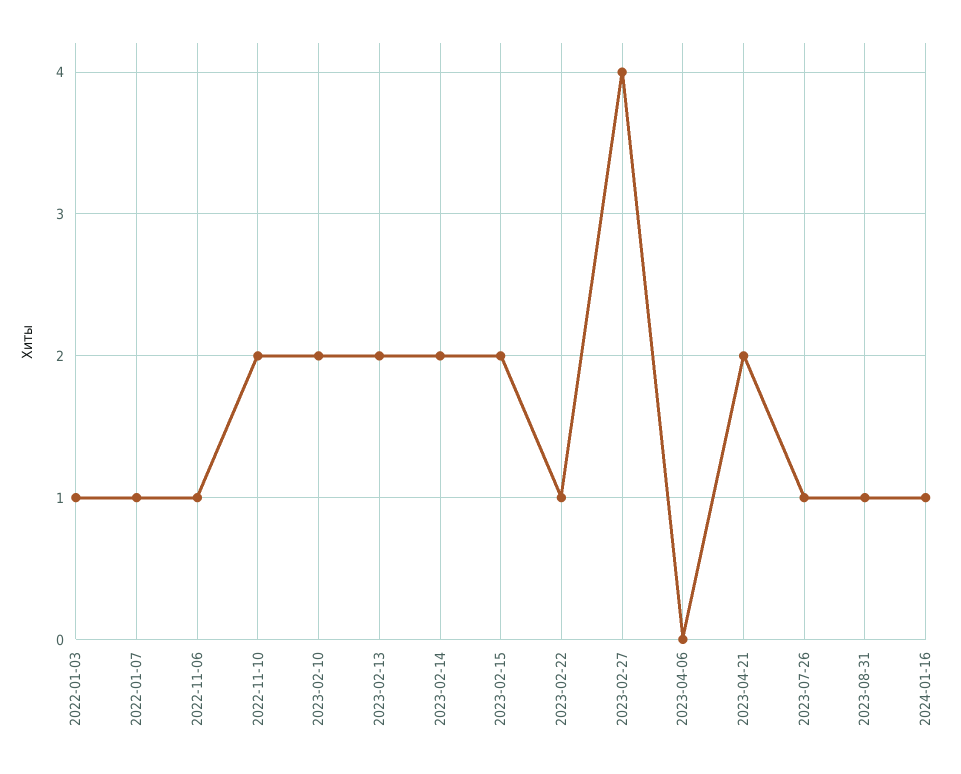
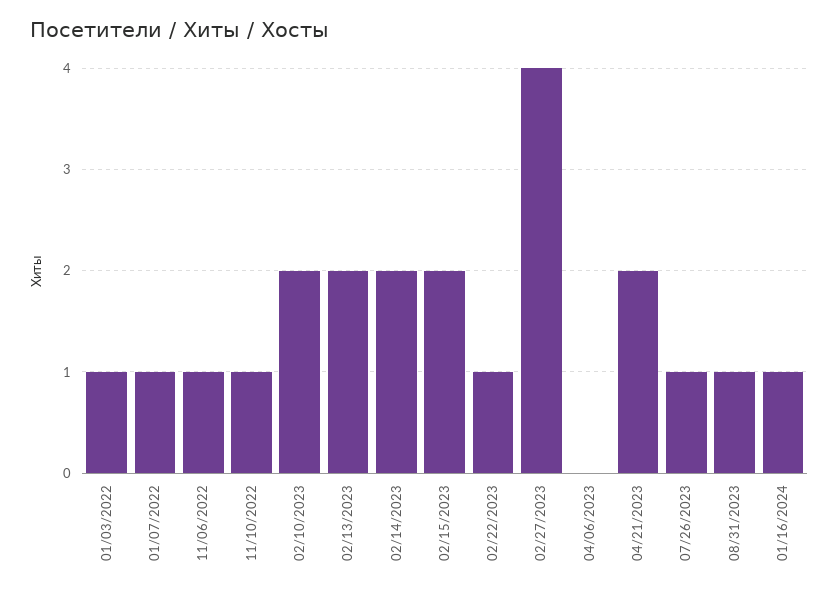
2022-11-10: 2 -> 1

